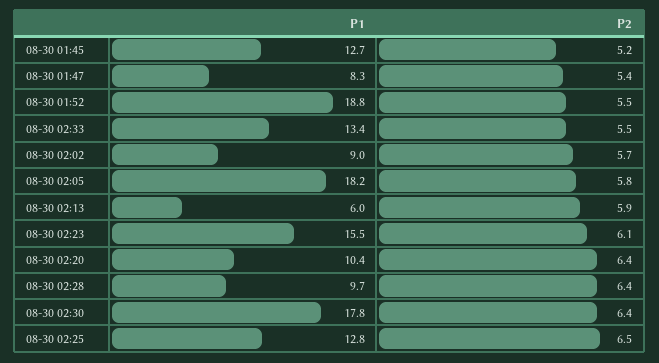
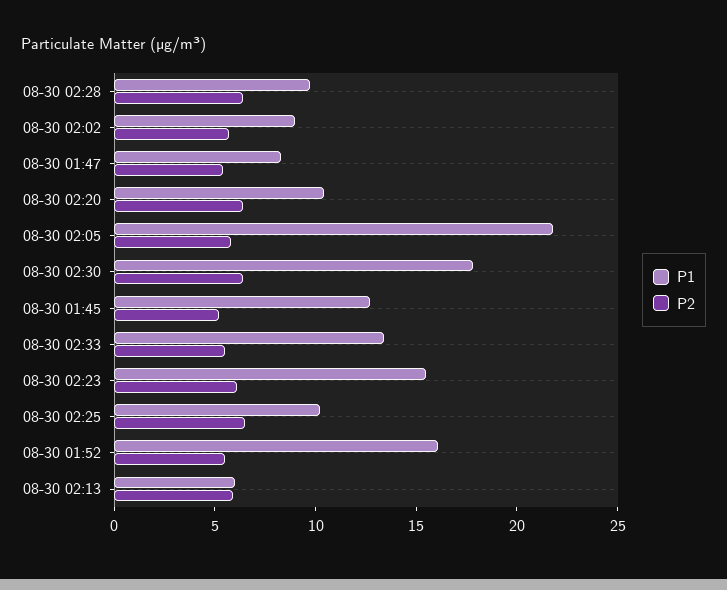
P1, 08-30 01:52: 18.8 -> 16
P1, 08-30 02:05: 18.2 -> 22
P1, 08-30 02:25: 12.8 -> 10

